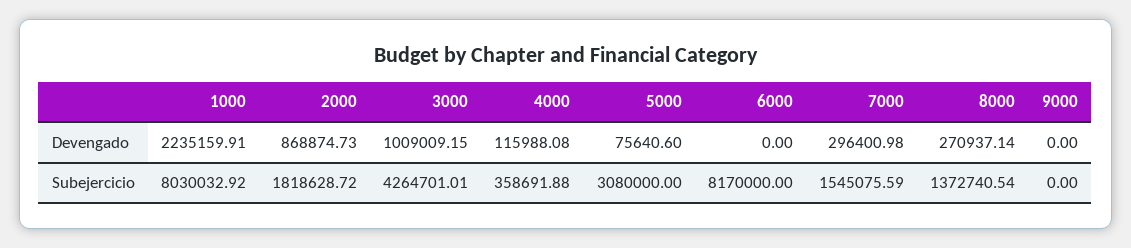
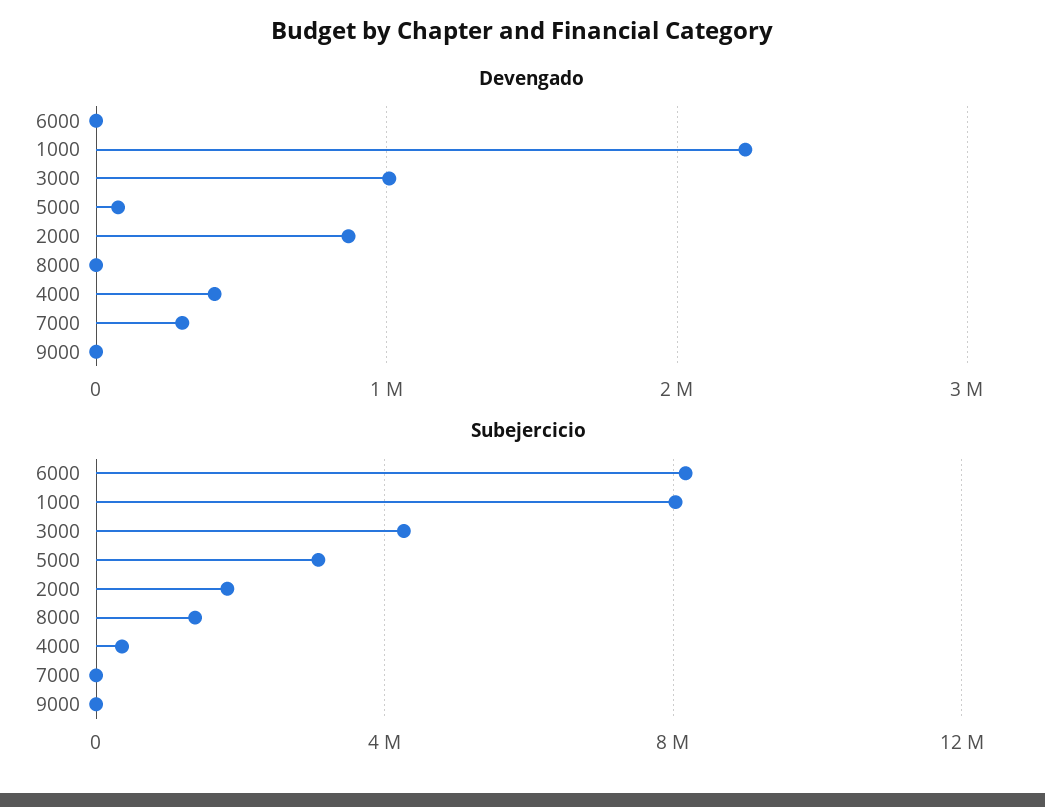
Devengado, 4000: 115988.08 -> 400000
Devengado, 8000: 270937.14 -> 0
Subejercicio, 7000: 1545075.59 -> 0

